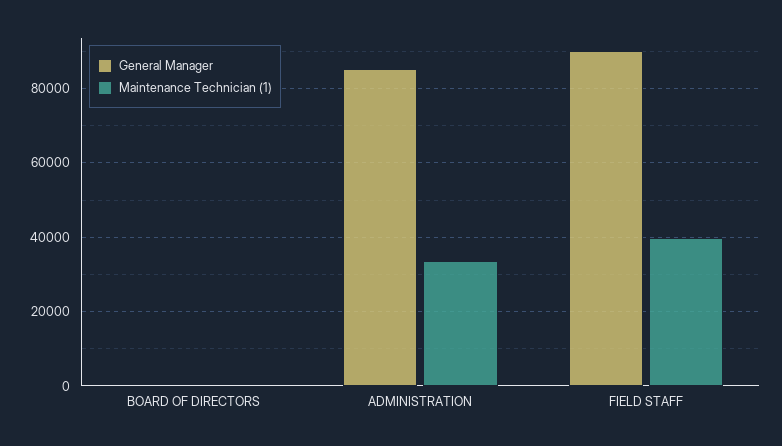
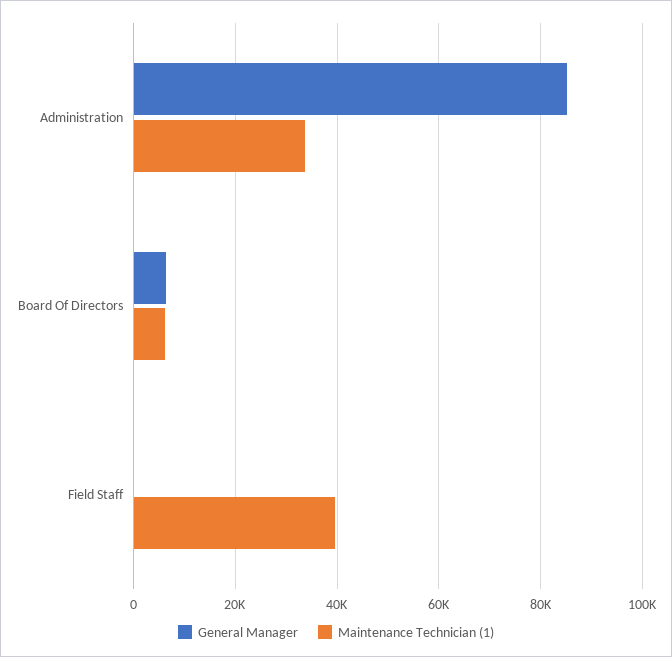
General Manager, BOARD OF DIRECTORS: 0 -> 6000
Maintenance Technician (1), BOARD OF DIRECTORS: 0 -> 6000
General Manager, FIELD STAFF: 90000 -> 0

